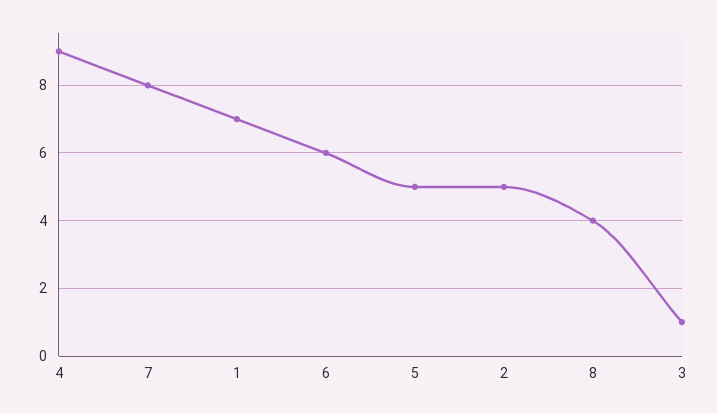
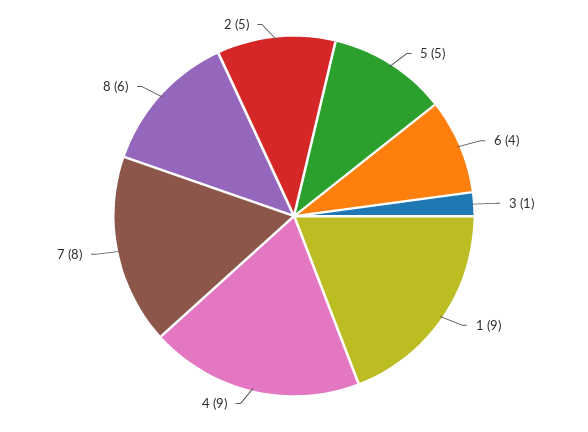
1: 7 -> 9
6: 6 -> 4
8: 4 -> 6

